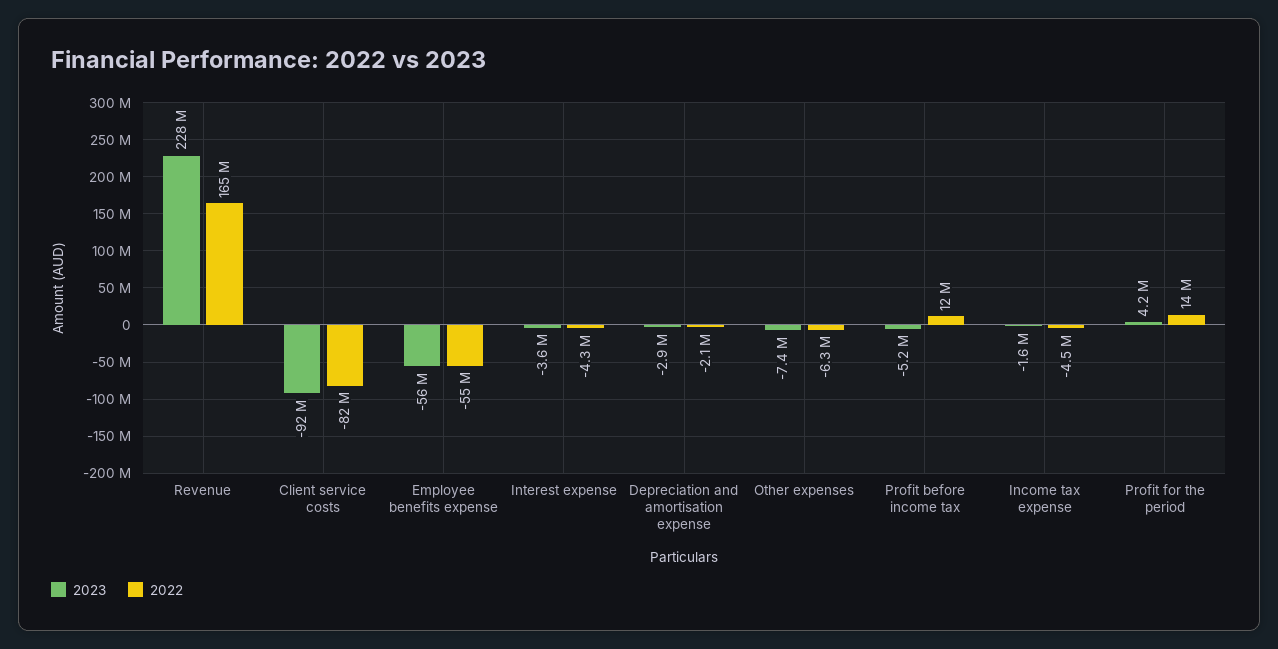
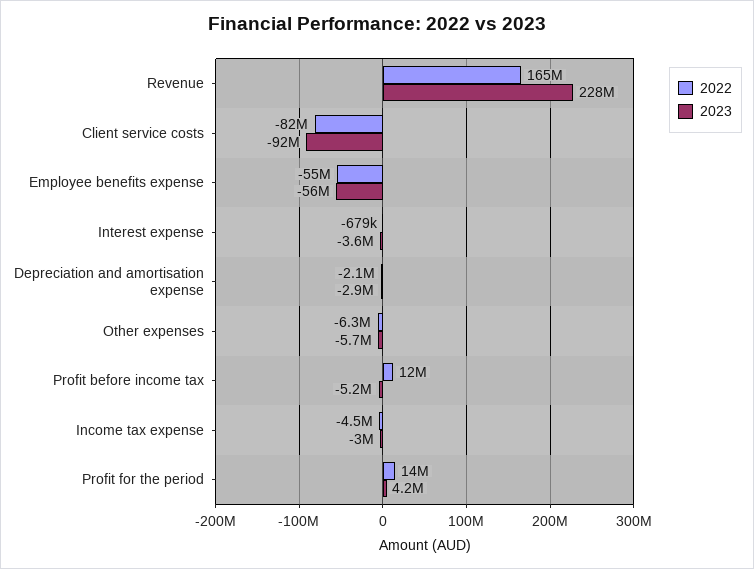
2022, Interest expense: -4300000 -> -679000
2023, Other expenses: -7400000 -> -5700000
2023, Income tax expense: -1600000 -> -3000000

